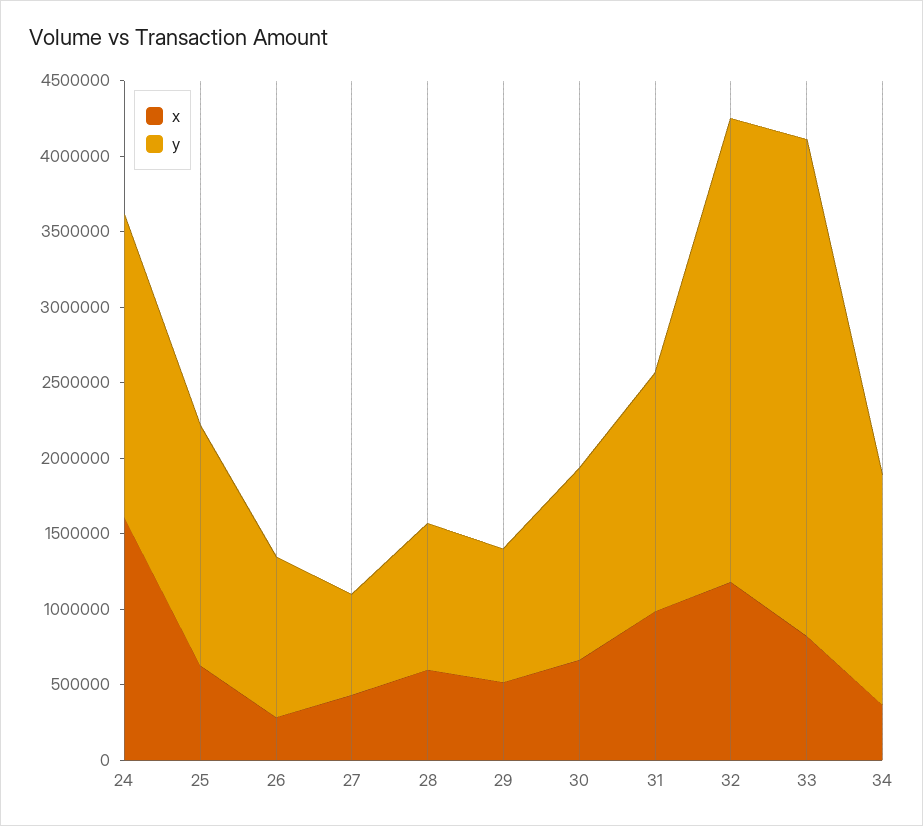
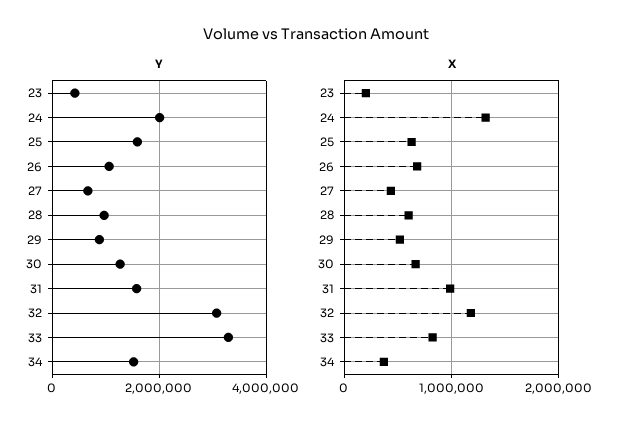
x, 24: 1600000 -> 1300000
x, 26: 300000 -> 700000
y, 23: none -> 400000
x, 23: none -> 200000

